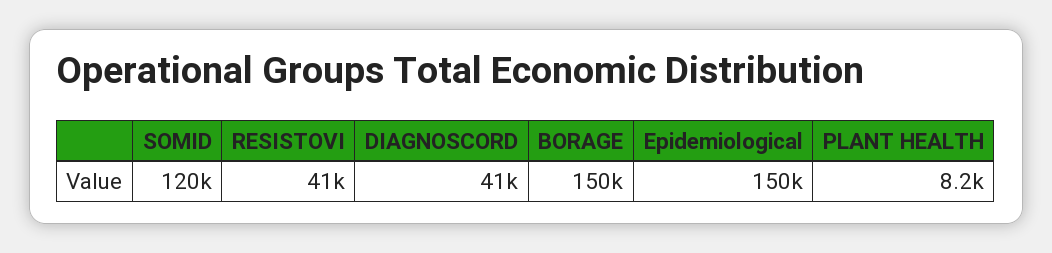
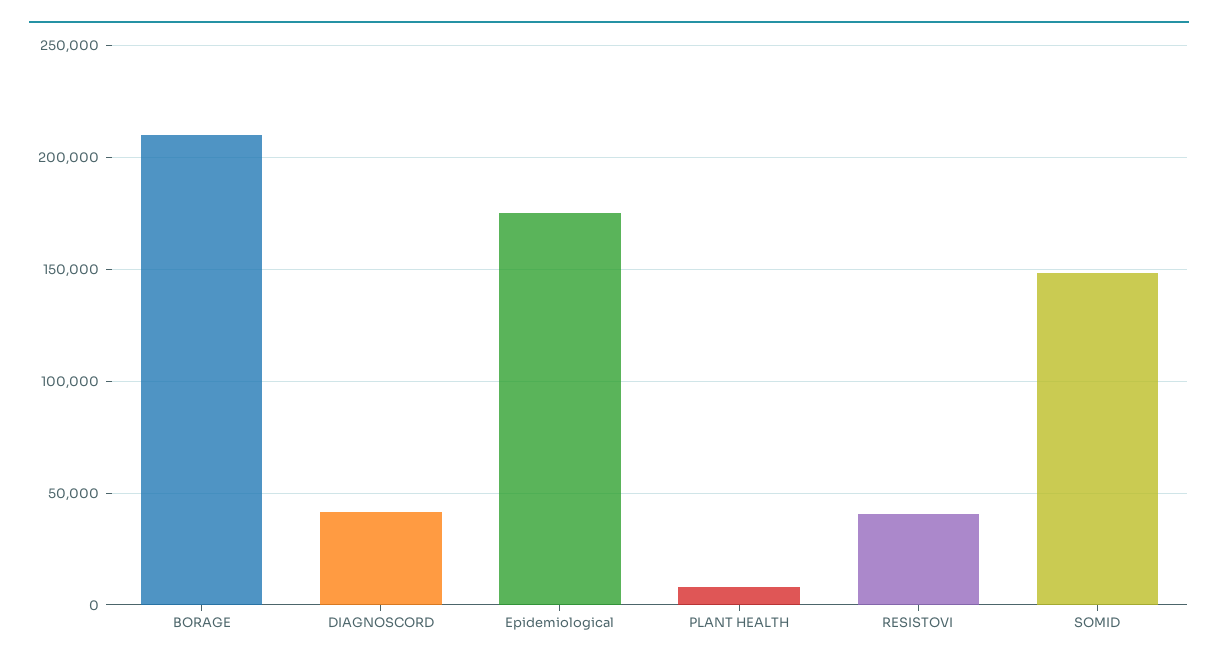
SOMID: 120000 -> 150000
BORAGE: 150000 -> 210000
Epidemiological: 150000 -> 175000

